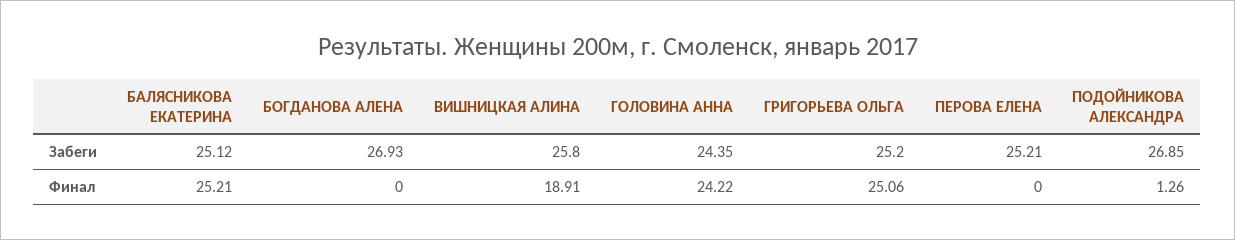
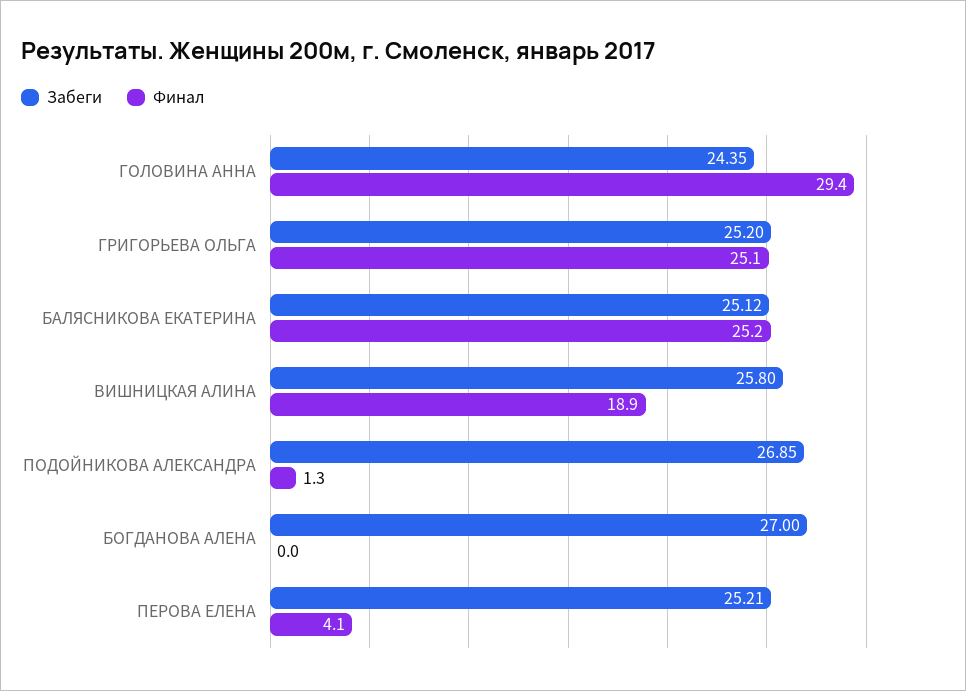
Забеги, БОГДАНОВА АЛЕНА: 26.93 -> 27
Финал, ГОЛОВИНА АННА: 24.22 -> 29.4
Финал, ПЕРОВА ЕЛЕНА: 0 -> 4.1

